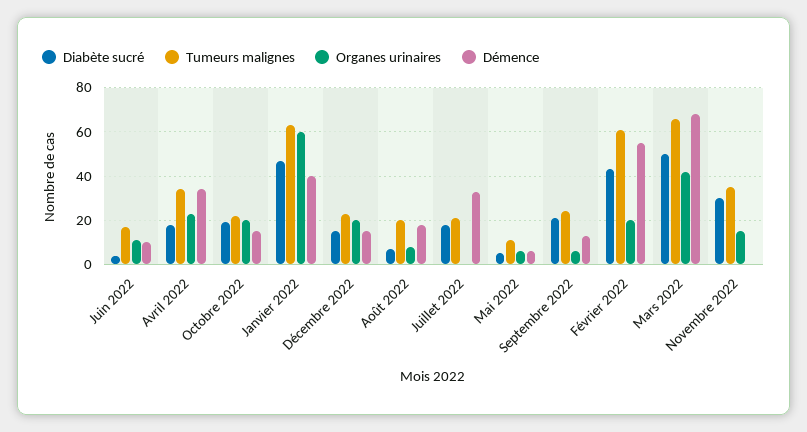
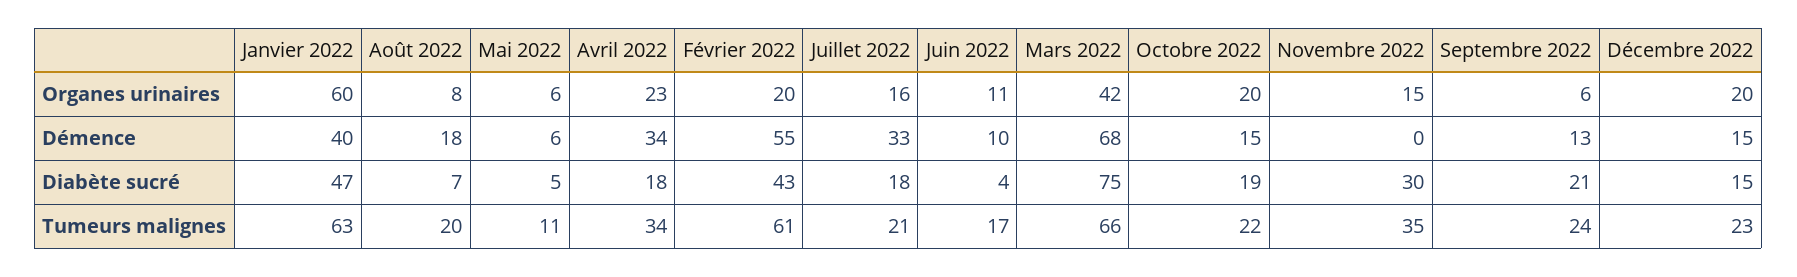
Organes urinaires, Juillet 2022: 0 -> 16
Diabète sucré, Mars 2022: 50 -> 75

